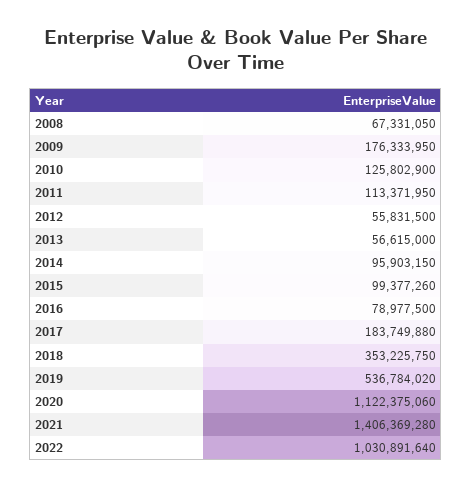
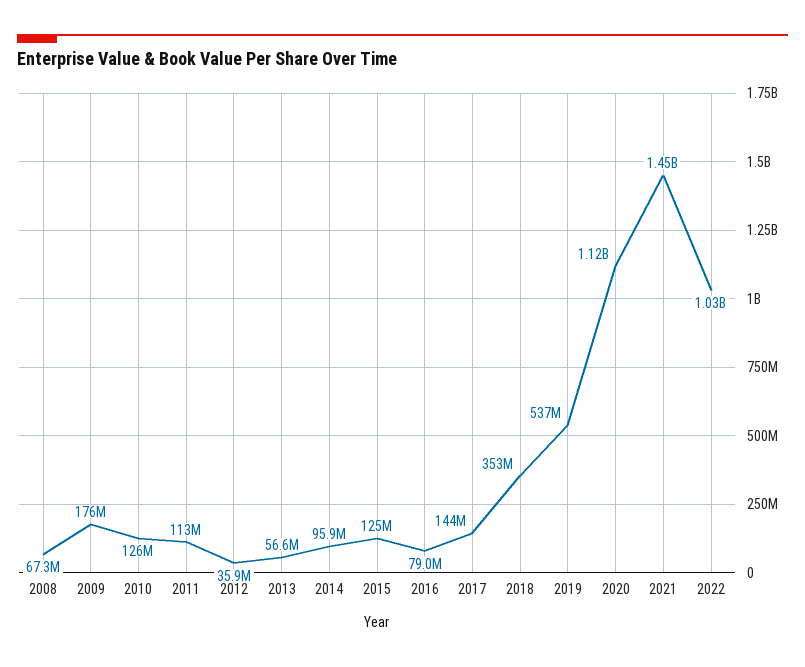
2012: 55831500 -> 35900000
2015: 99377260 -> 125000000
2017: 183749880 -> 144000000
2021: 1406369280 -> 1450000000

